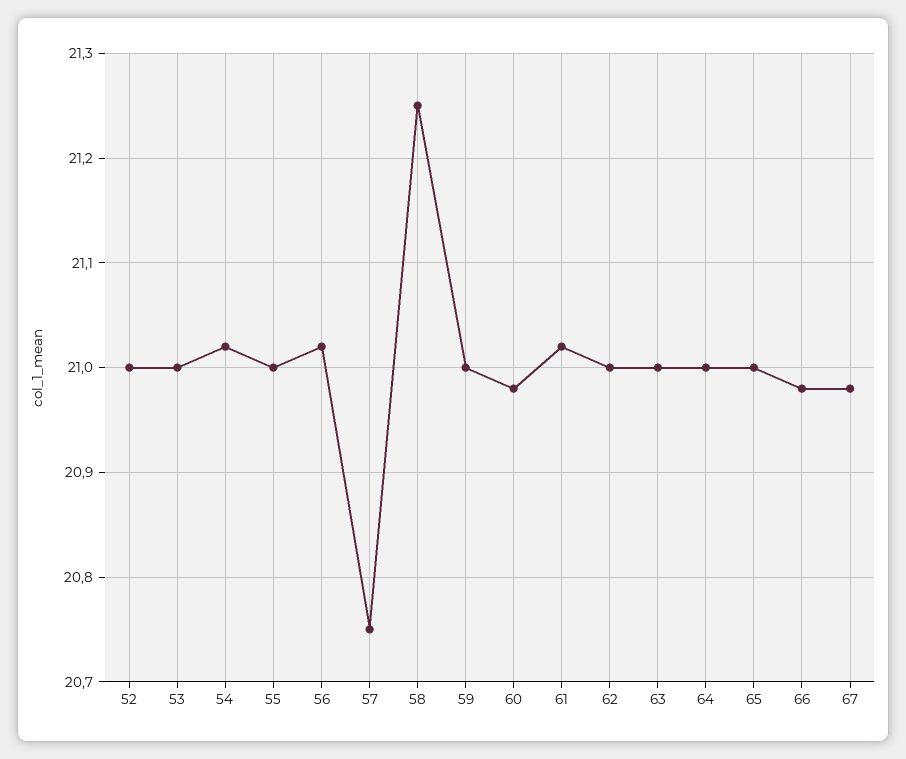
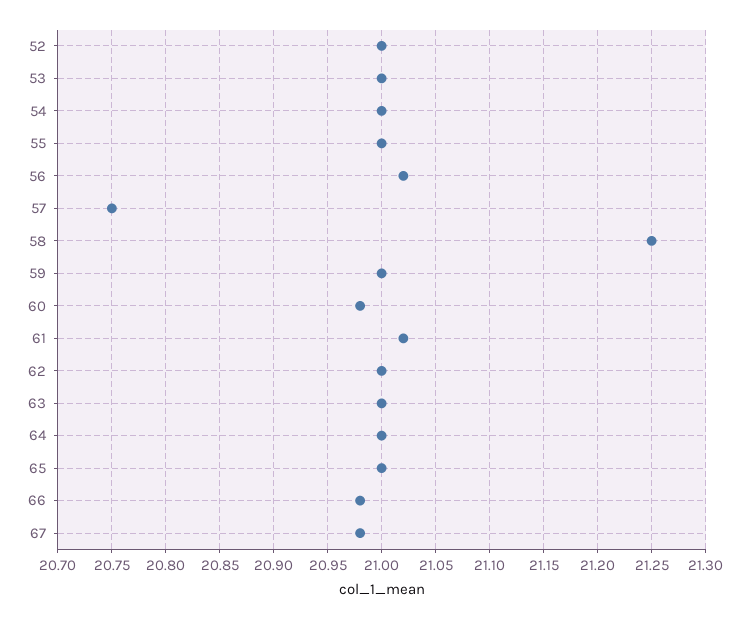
54: 21.02 -> 21

